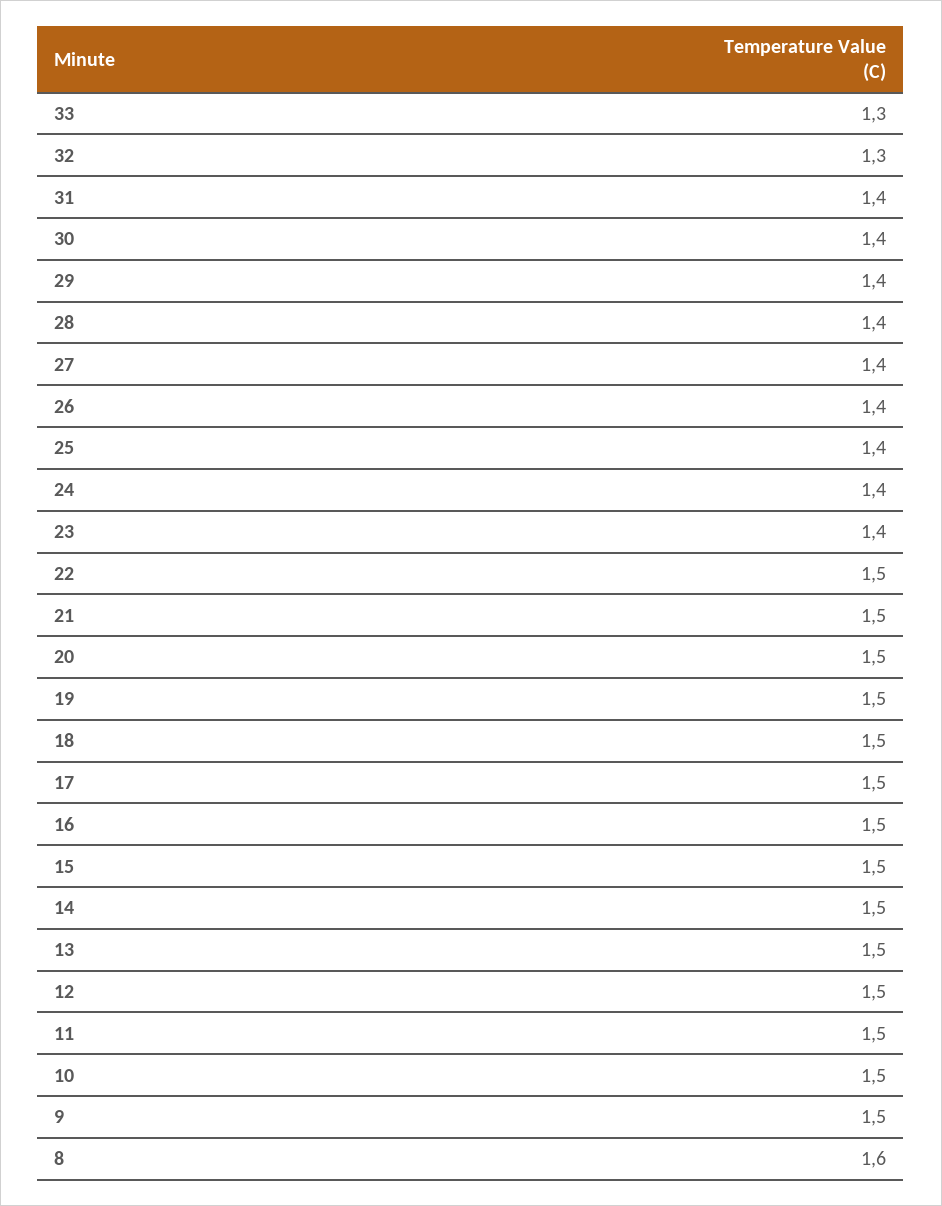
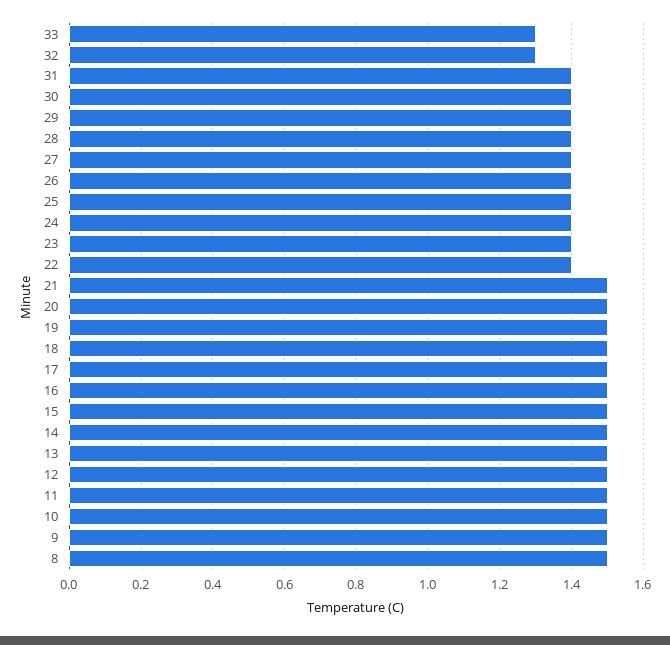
22: 1.5 -> 1.4
8: 1.6 -> 1.5

